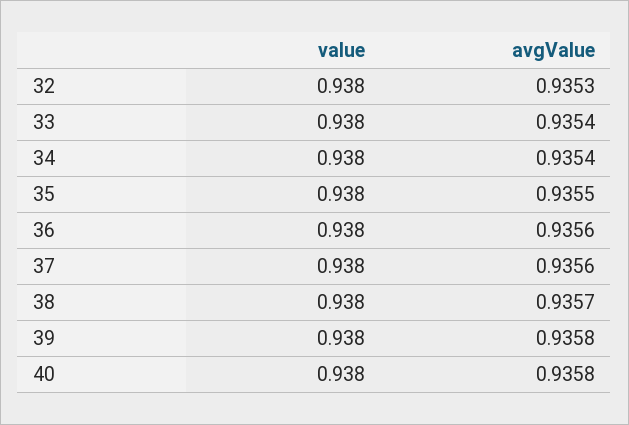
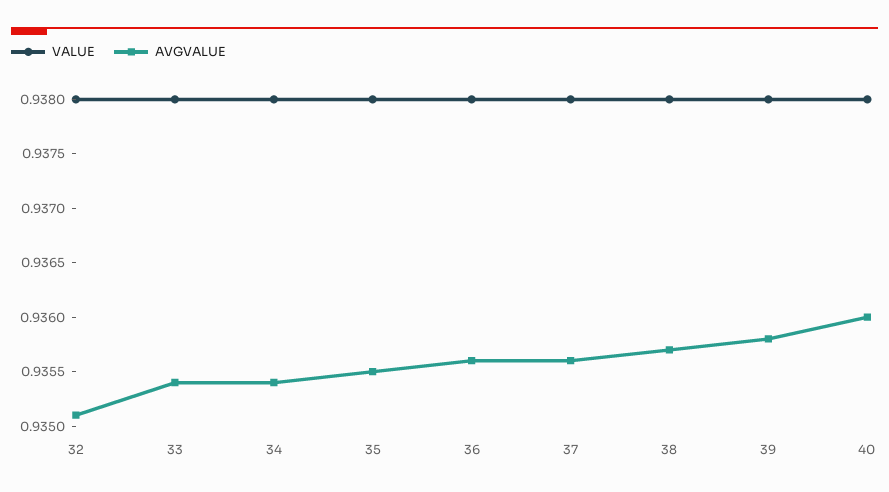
avgValue, 32: 0.9353 -> 0.9351
avgValue, 40: 0.9358 -> 0.936

